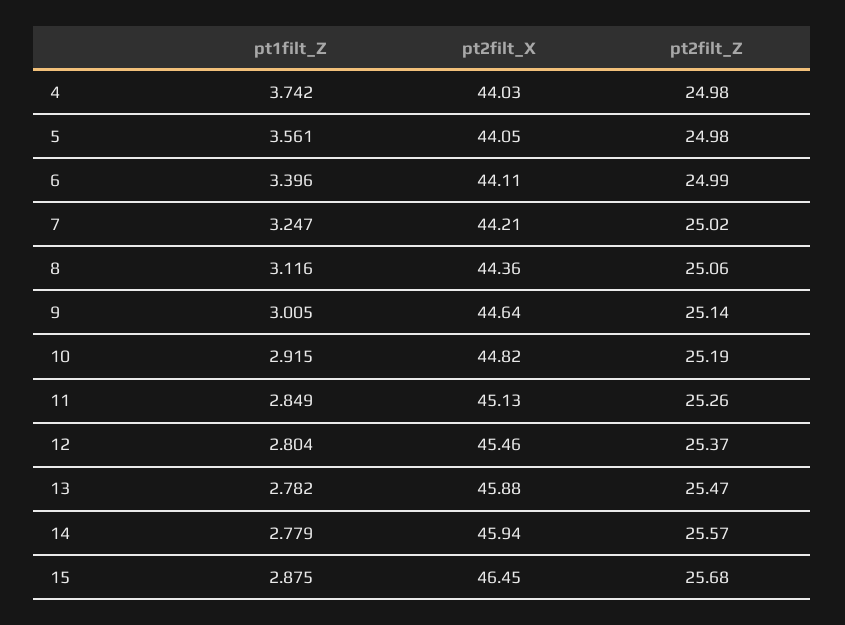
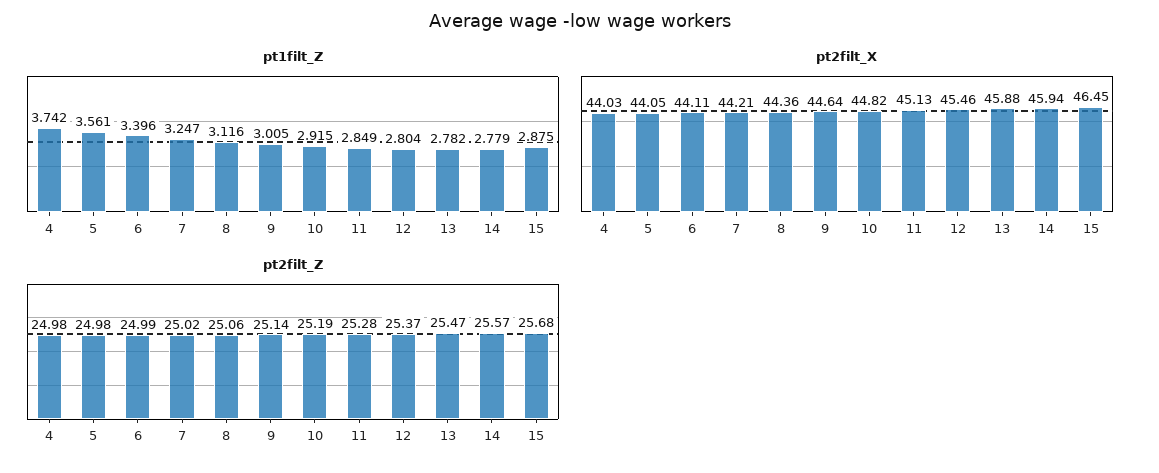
pt2filt_Z, 11: 25.26 -> 25.28

